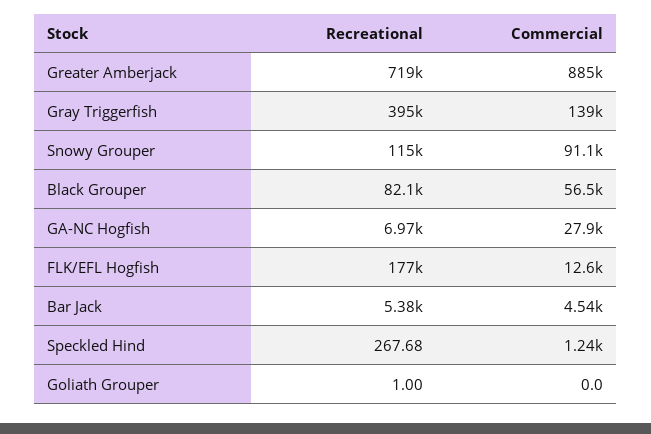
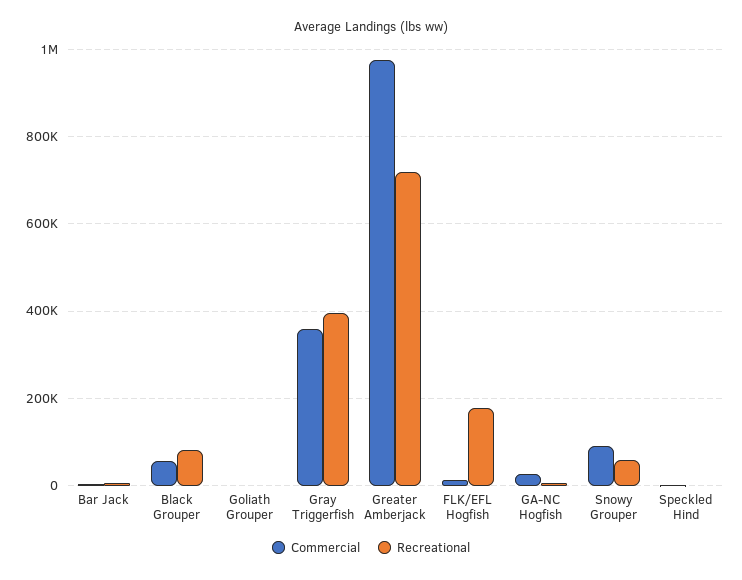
Commercial, Greater Amberjack: 885000 -> 980000
Commercial, Gray Triggerfish: 139000 -> 360000
Recreational, Snowy Grouper: 115000 -> 60000

